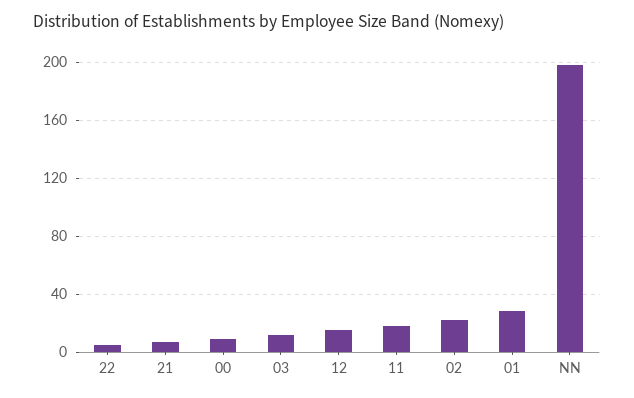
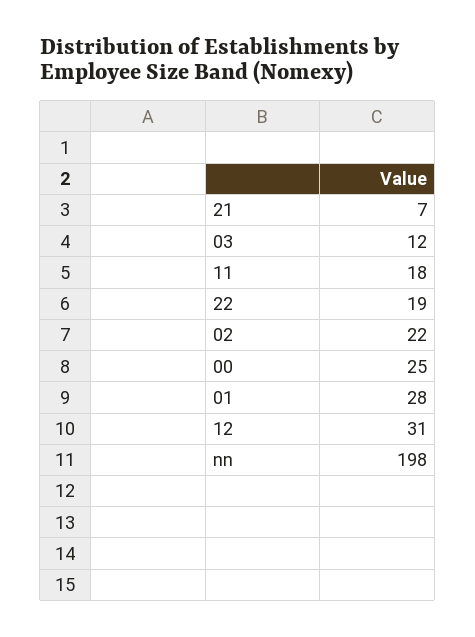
22: 5 -> 19
00: 10 -> 25
12: 15 -> 31

